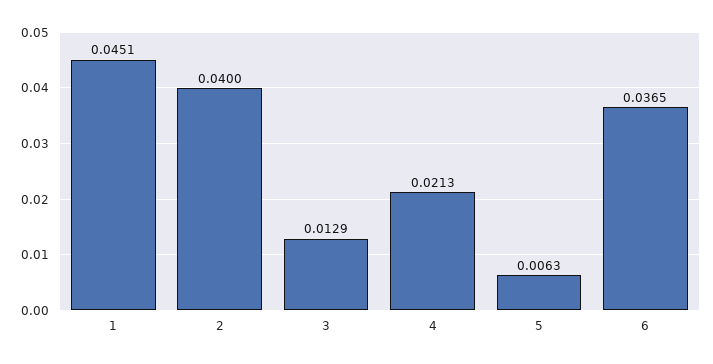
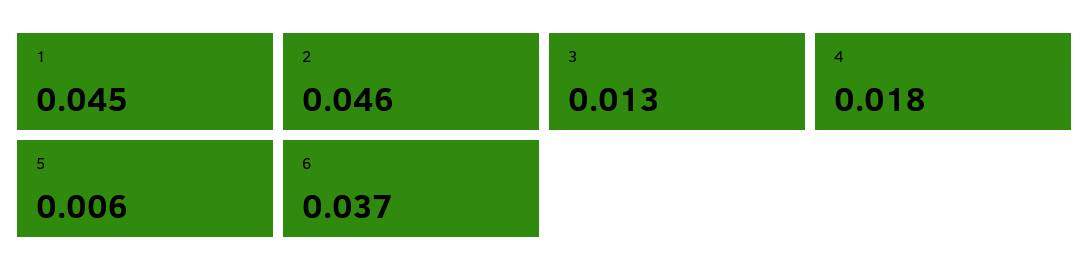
2: 0.04 -> 0.046
4: 0.0213 -> 0.018

